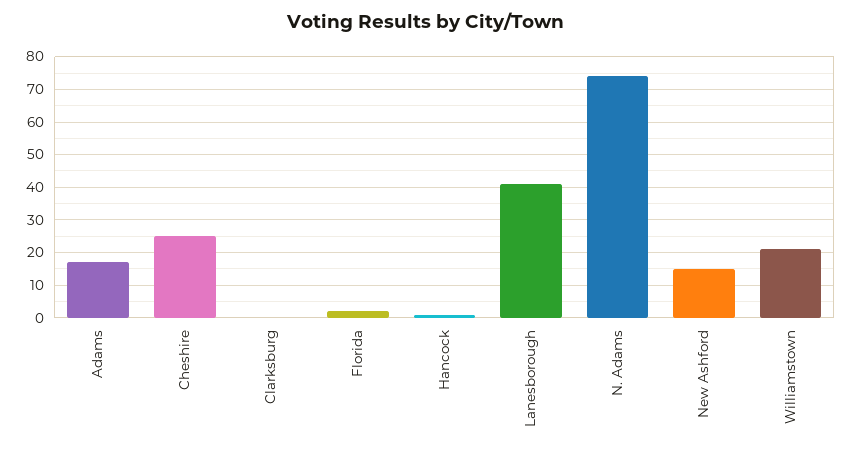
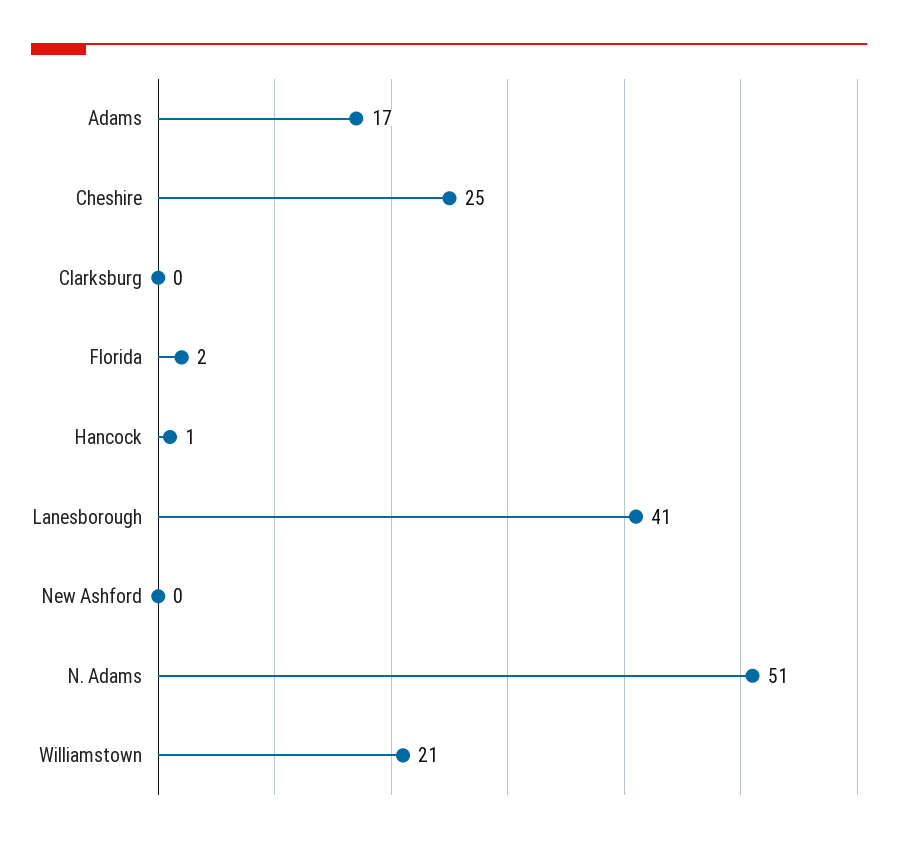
N. Adams: 75 -> 51
New Ashford: 15 -> 0

